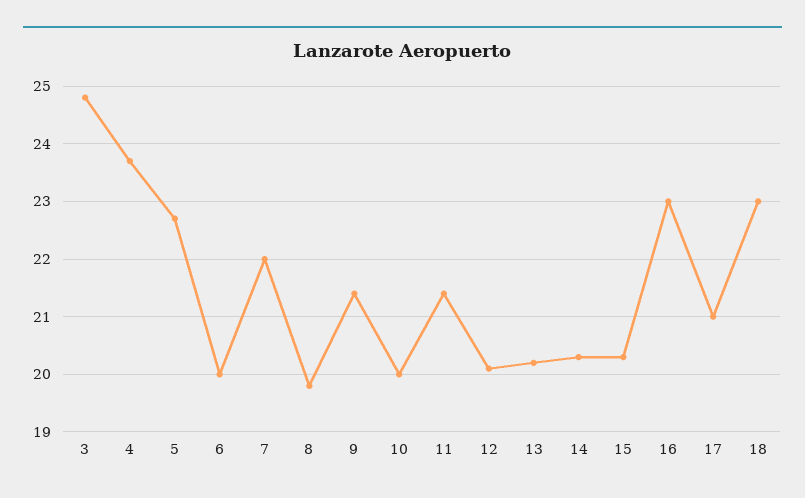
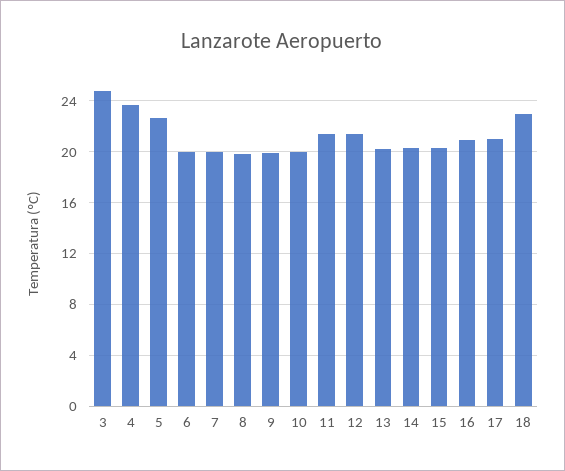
7: 22 -> 20
9: 21.5 -> 20
12: 20 -> 21.5
16: 23 -> 21

